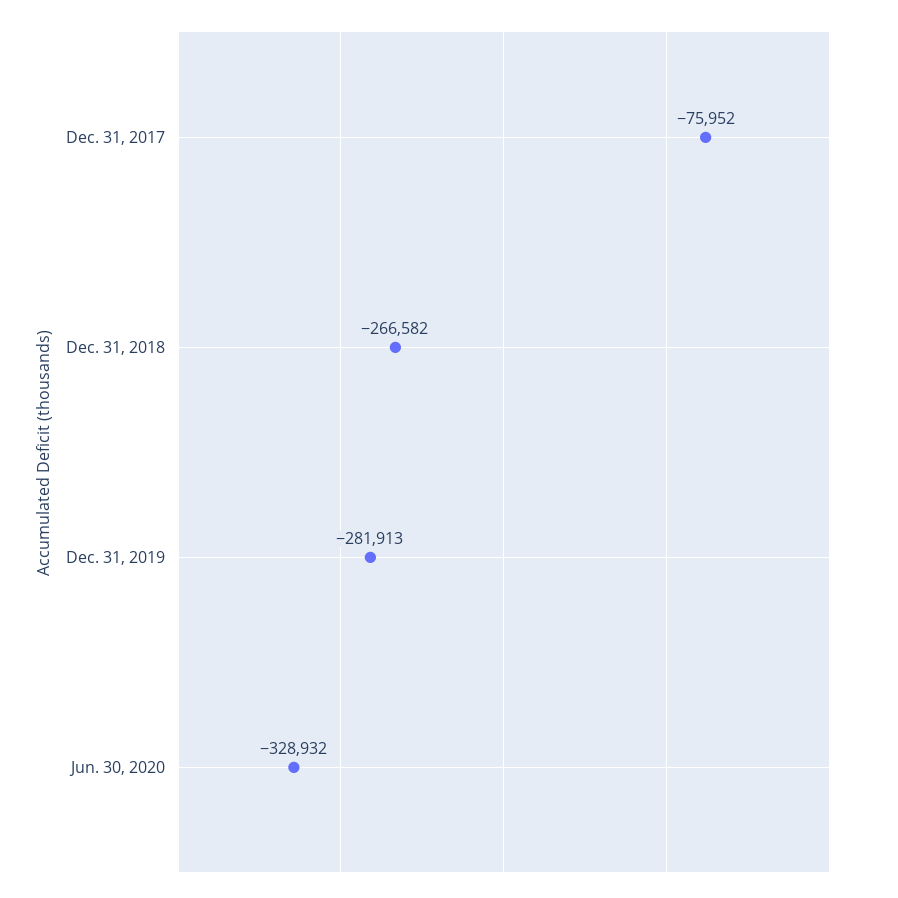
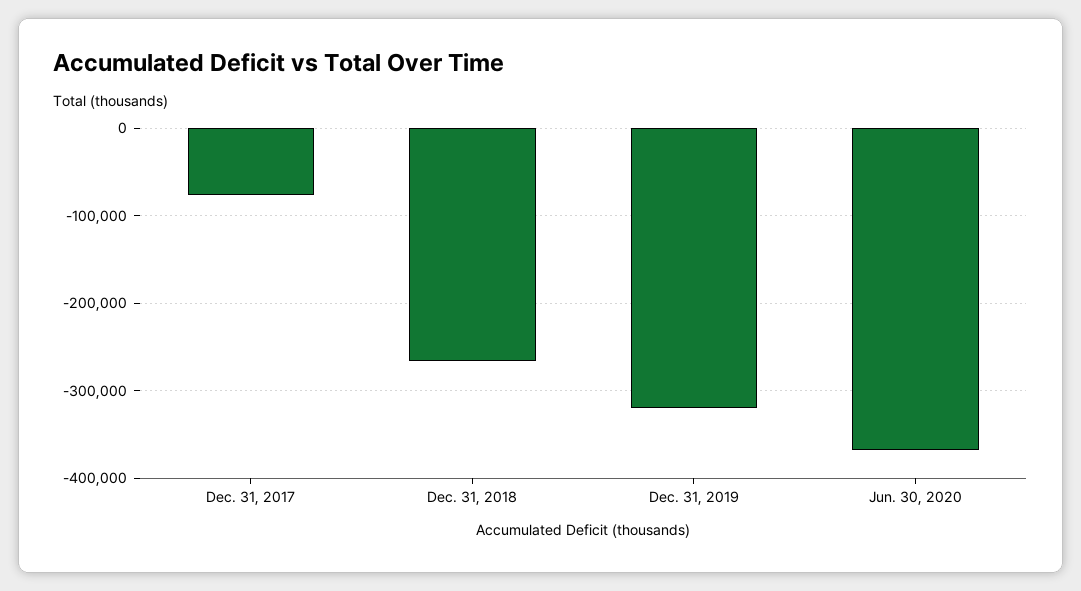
Dec. 31, 2019: -281913 -> -320000
Jun. 30, 2020: -328932 -> -370000

